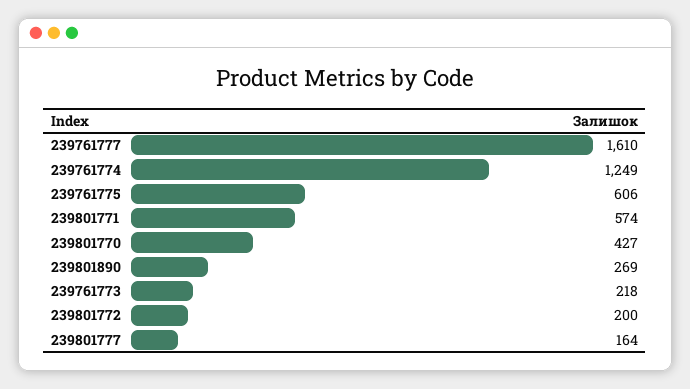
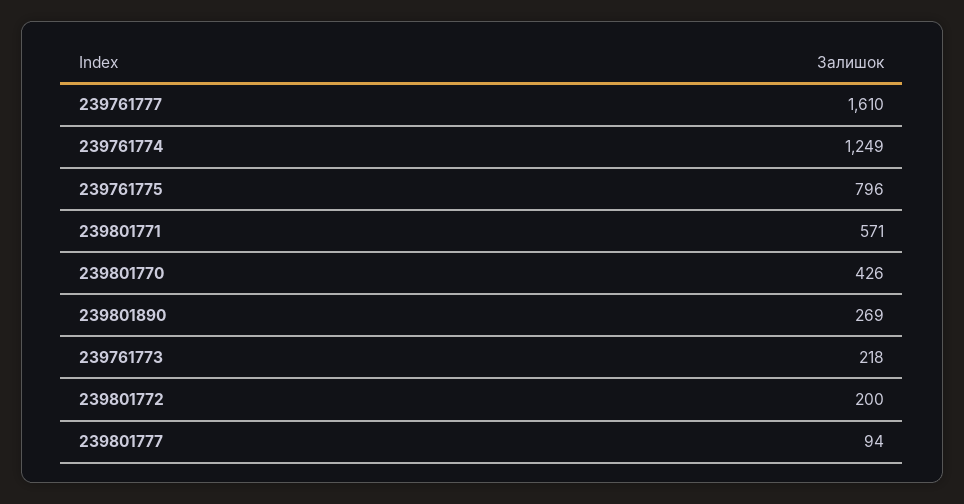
239761775: 606 -> 796
239801771: 574 -> 571
239801770: 427 -> 426
239801777: 164 -> 94

